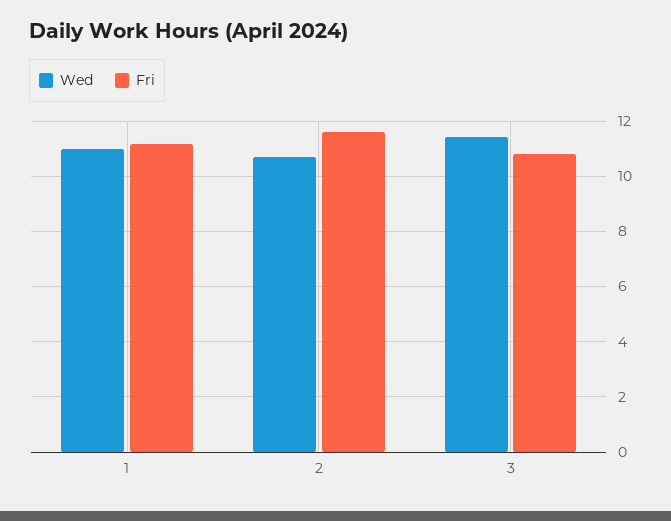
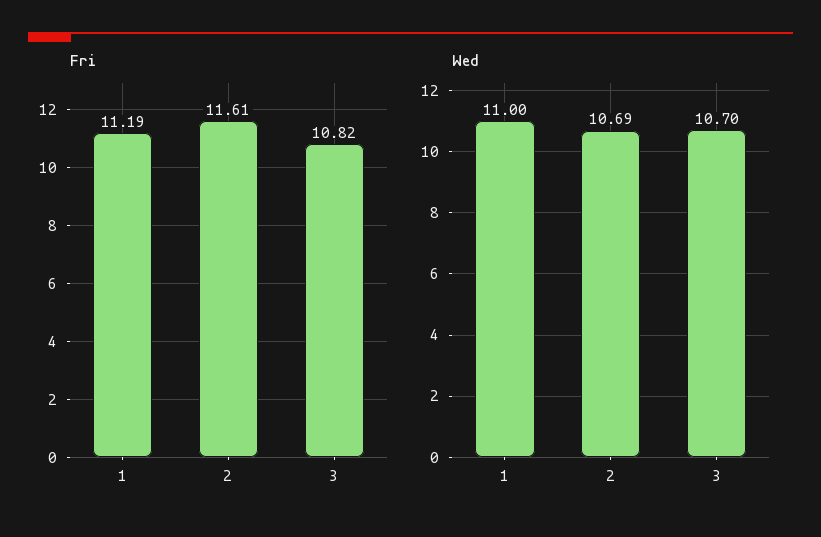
Wed, 3: 11.5 -> 10.7

